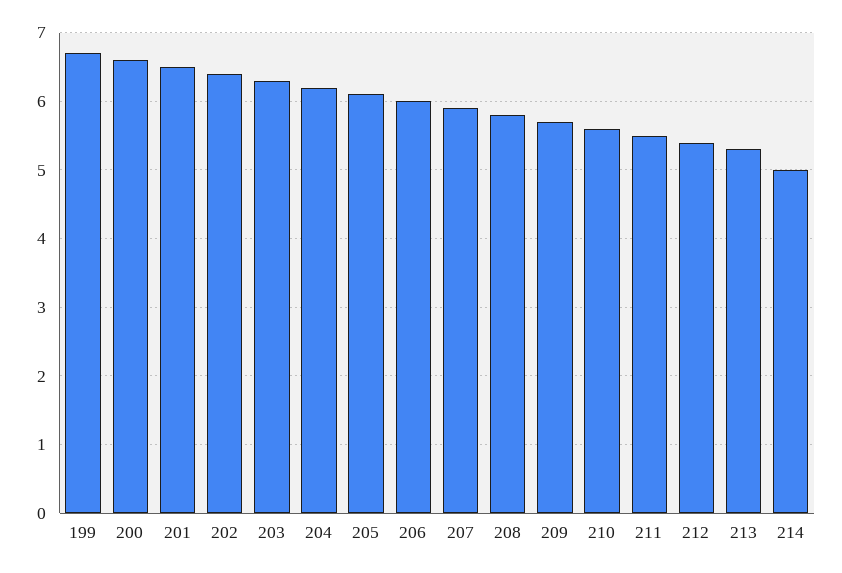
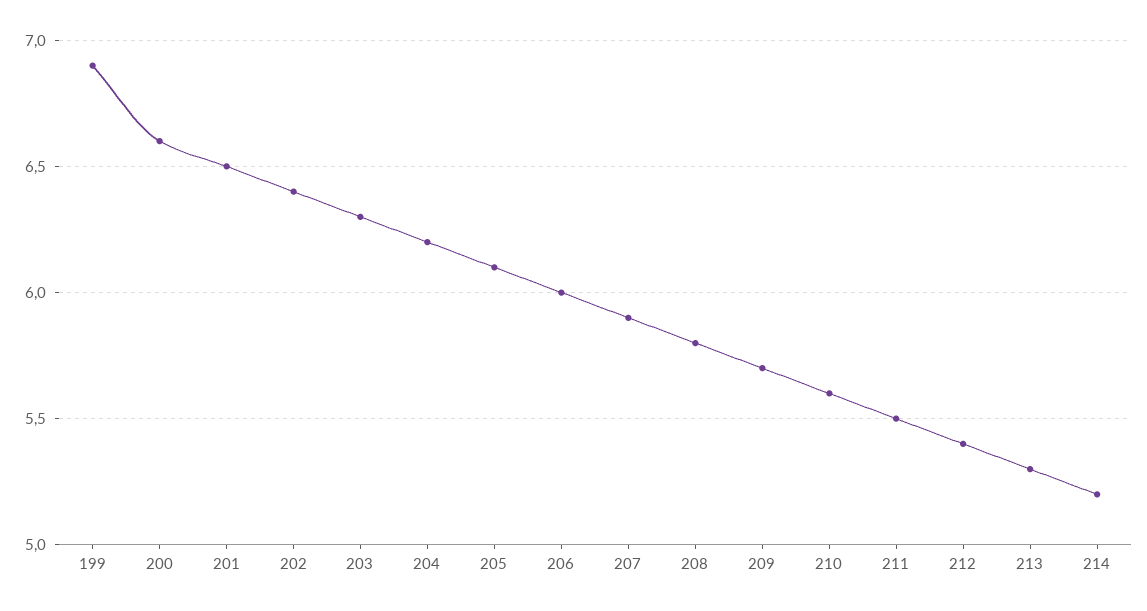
199: 6.7 -> 6.9
214: 5 -> 5.2

